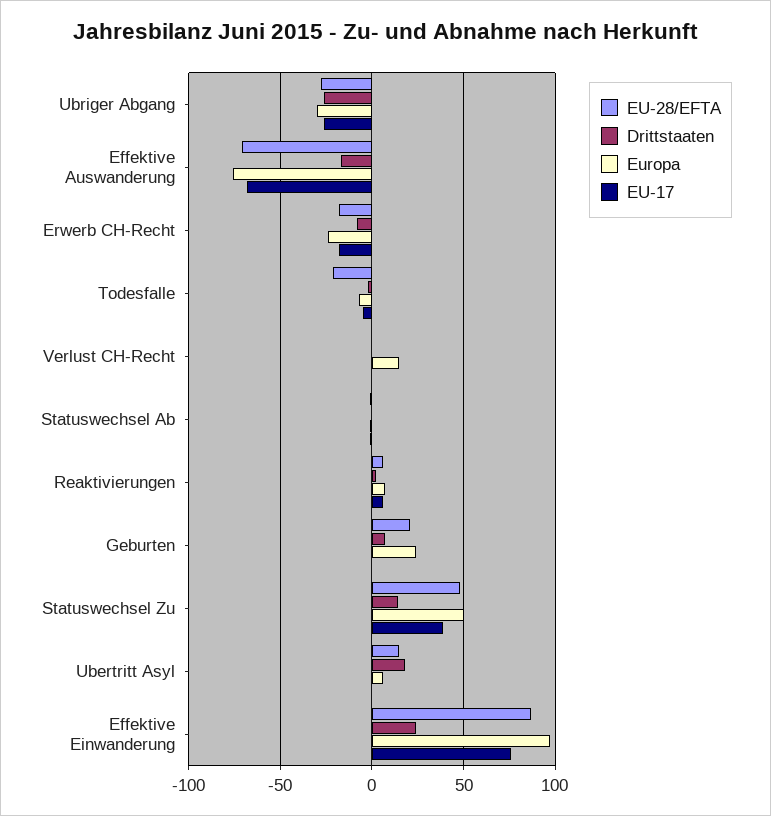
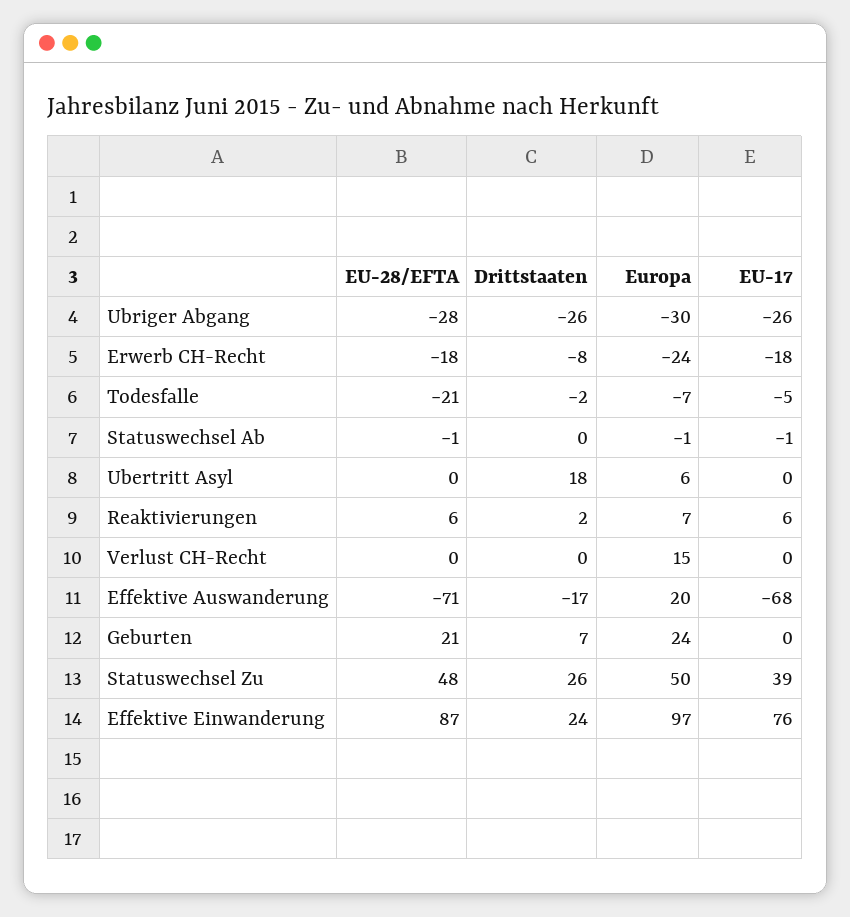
Europa, Effektive Auswanderung: -75 -> 20
Drittstaaten, Statuswechsel Zu: 15 -> 26
EU-28/EFTA, Ubertritt Asyl: 15 -> 0

